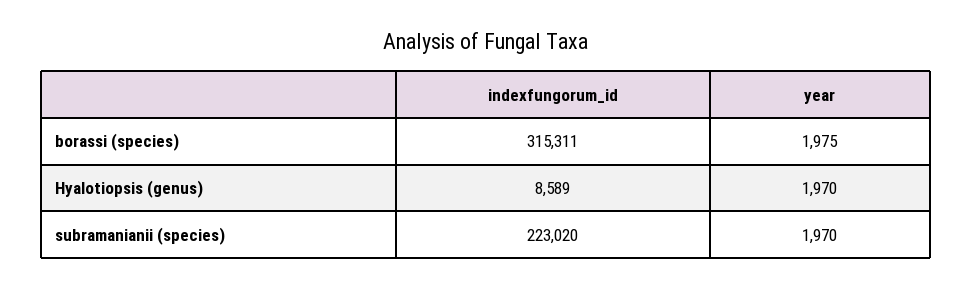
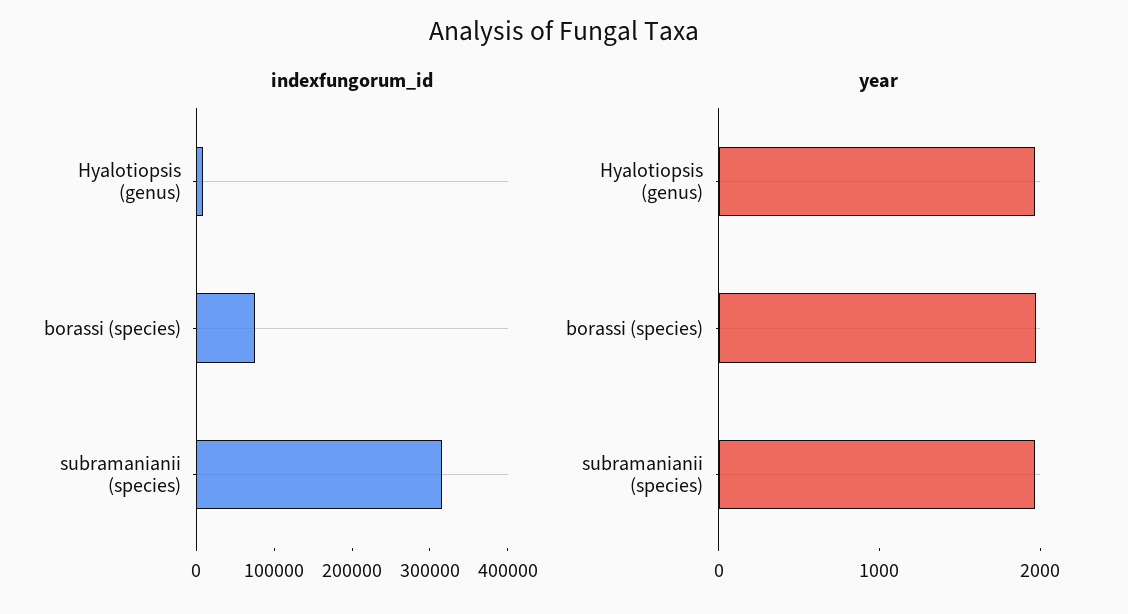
indexfungorum_id, borassi (species): 315311 -> 80000
indexfungorum_id, subramanianii (species): 223020 -> 320000

